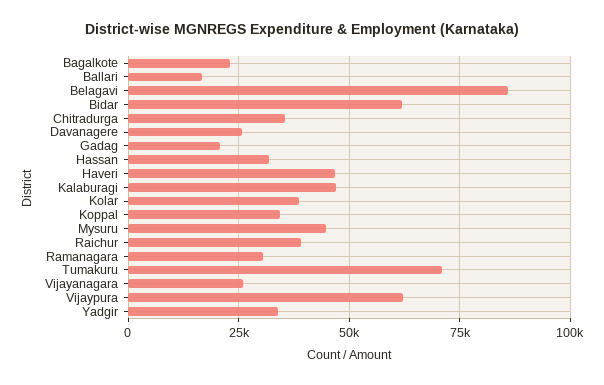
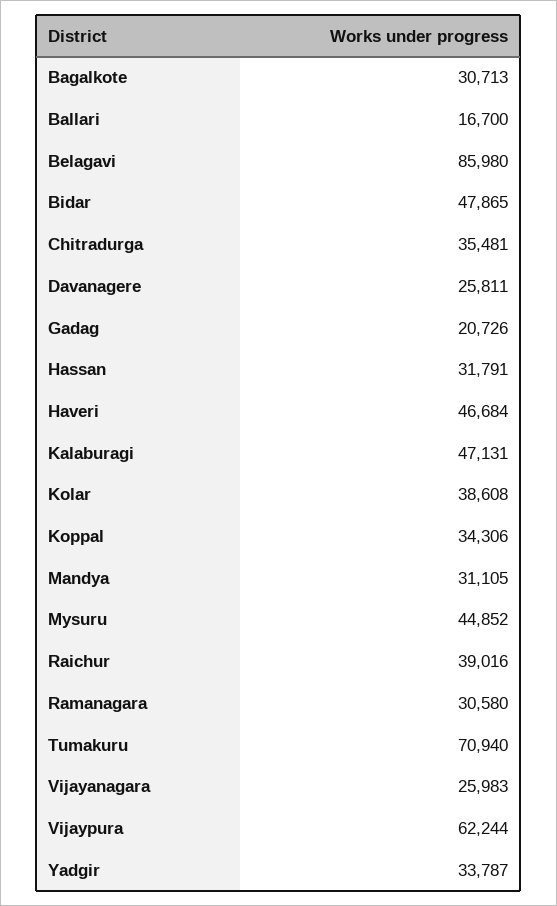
Bagalkote: 22500 -> 30713
Bidar: 62500 -> 47865
Mandya: none -> 31105

